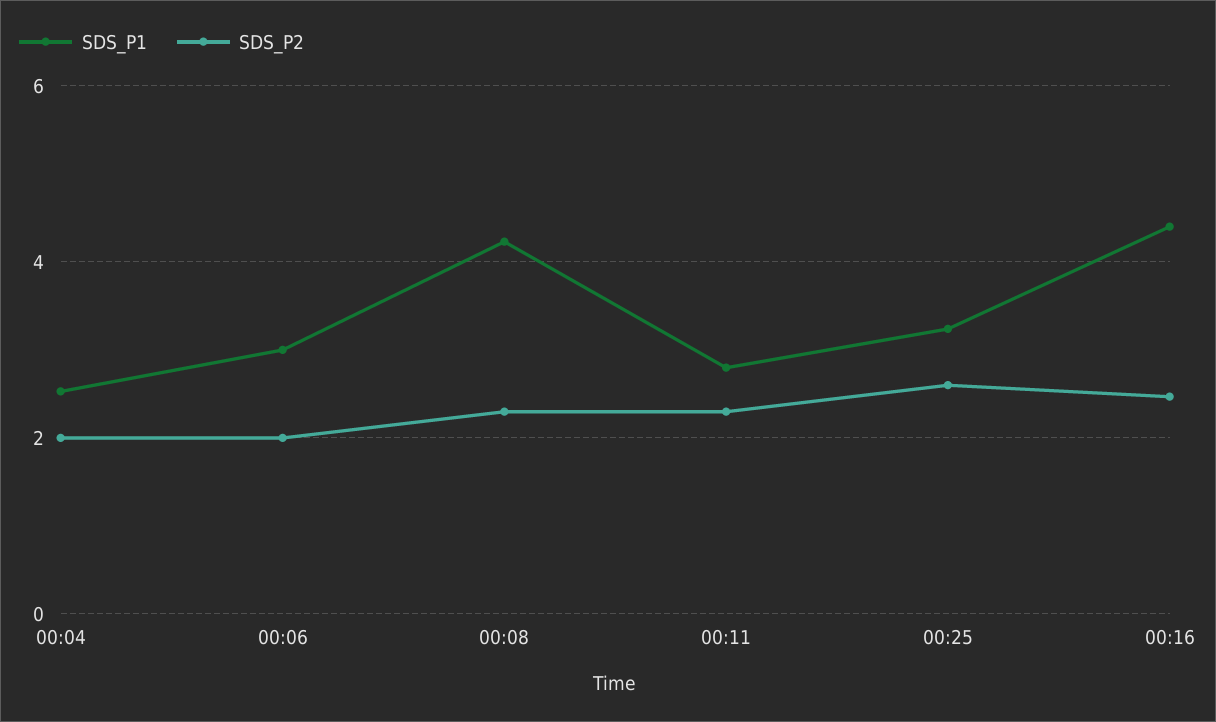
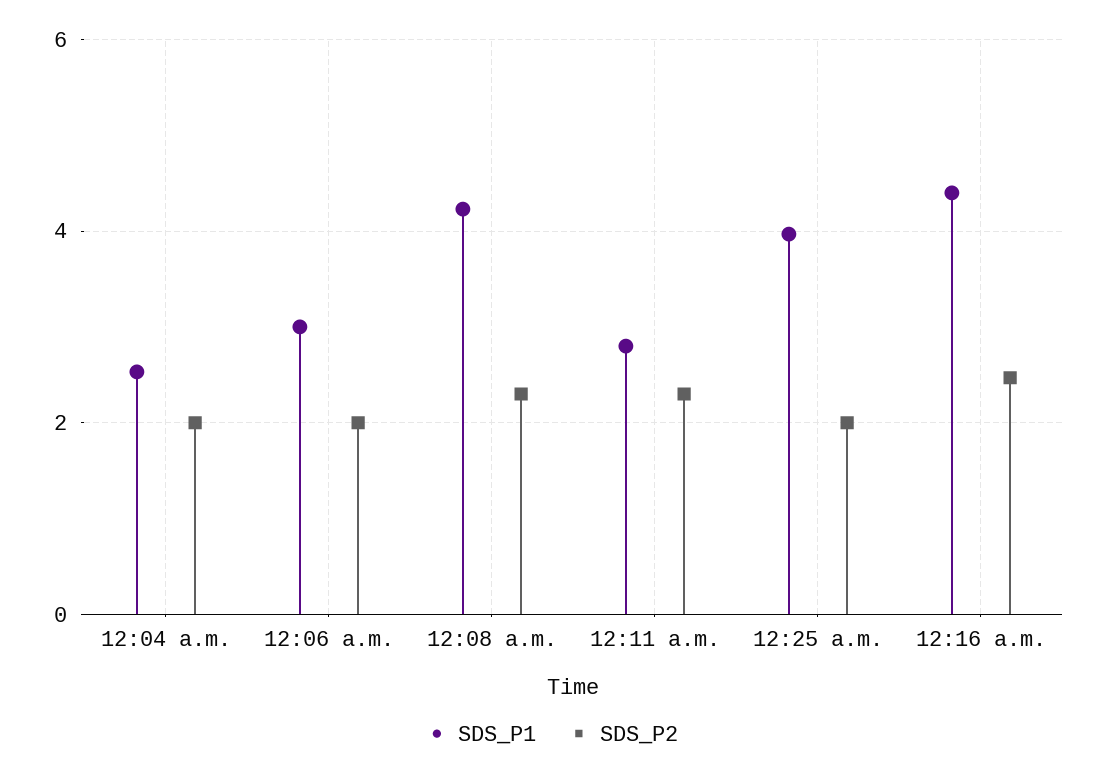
SDS_P1, 00:25: 3.2 -> 4
SDS_P2, 00:25: 2.6 -> 2

